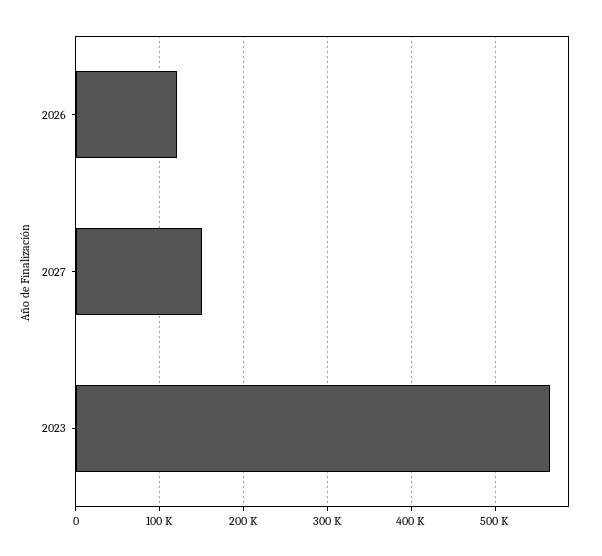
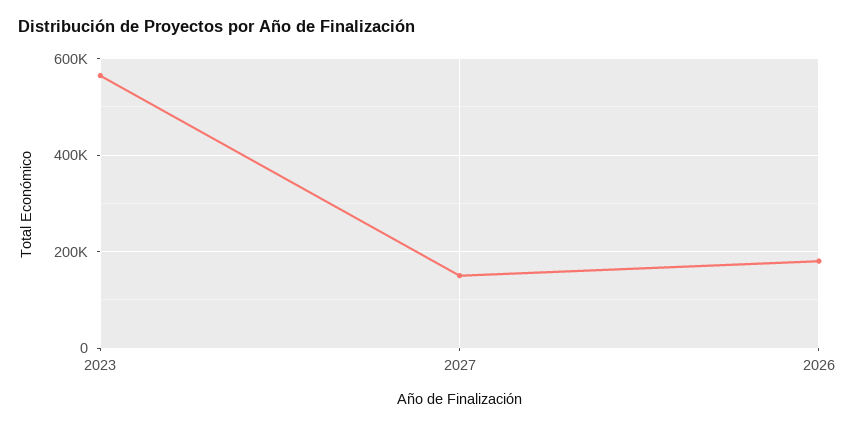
2026: 120000 -> 180000

